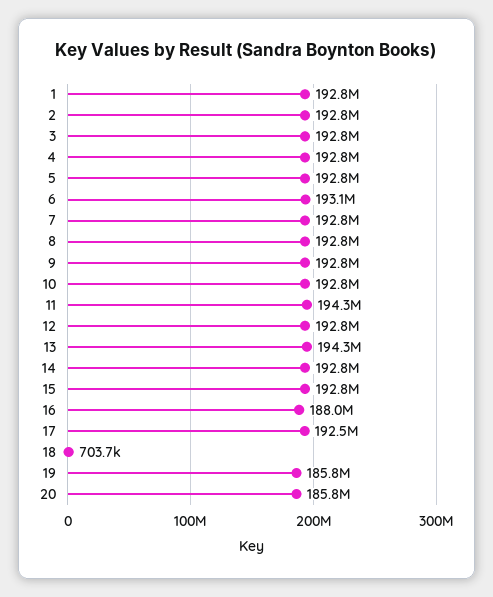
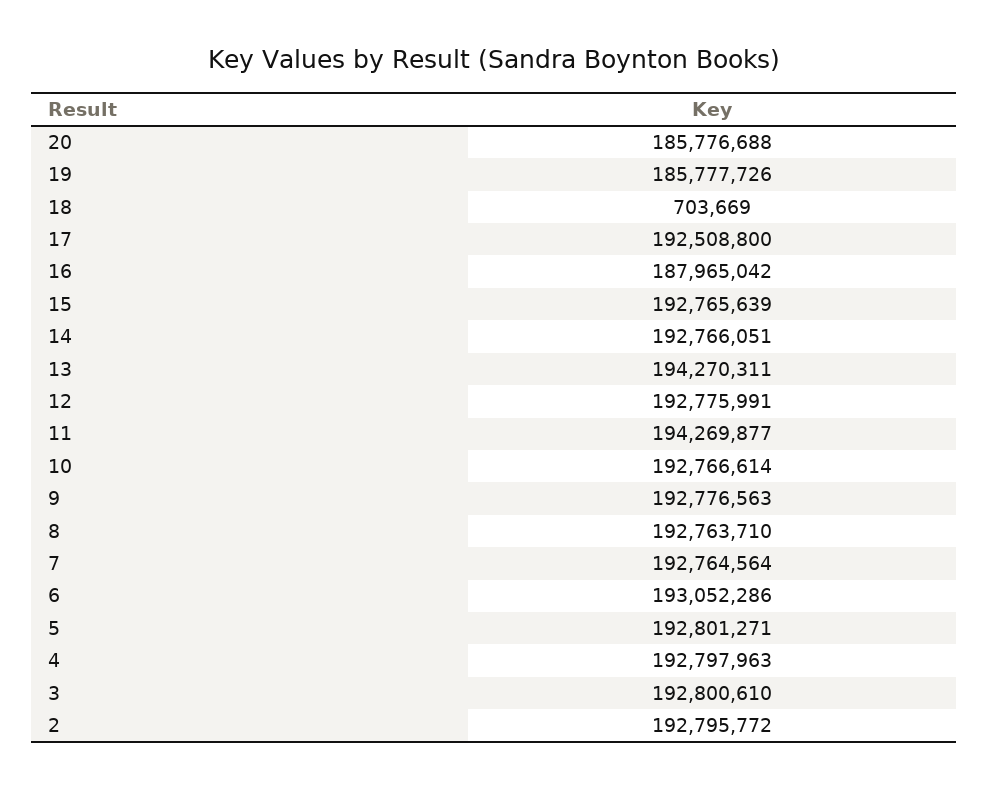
1: 192800000 -> none

